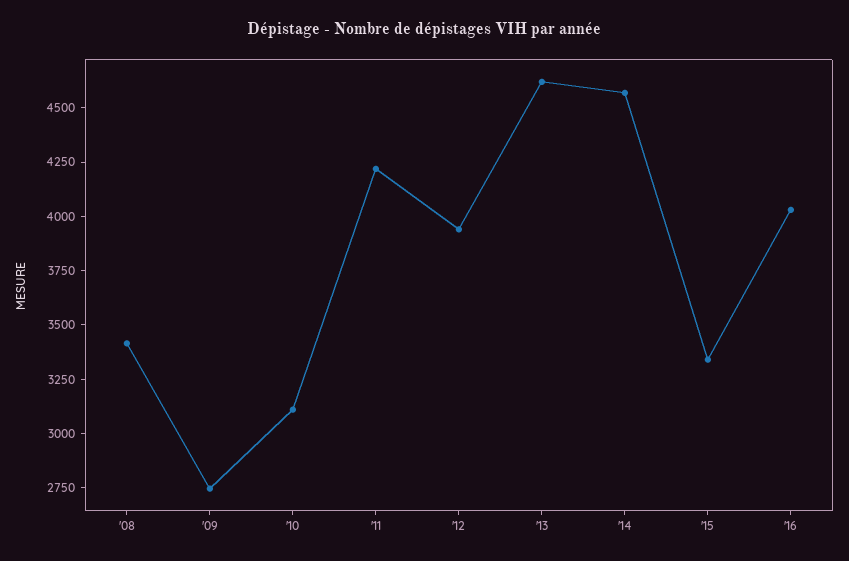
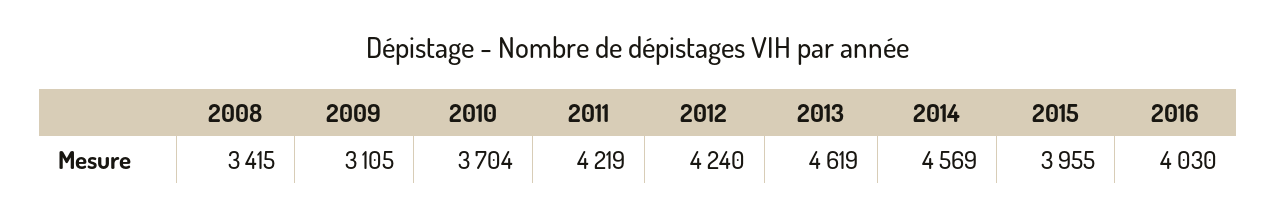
'09: 2750 -> 3105
'10: 3100 -> 3704
'12: 3950 -> 4240
'15: 3350 -> 3955

